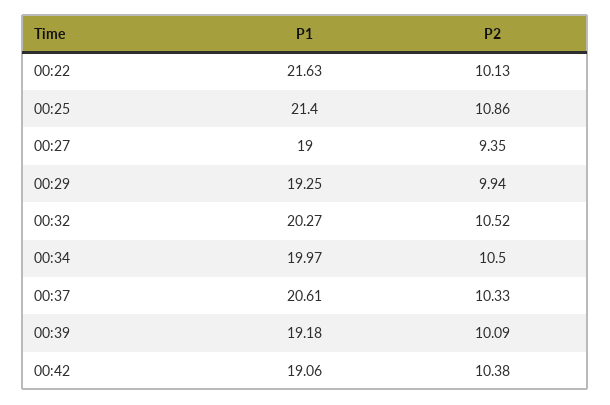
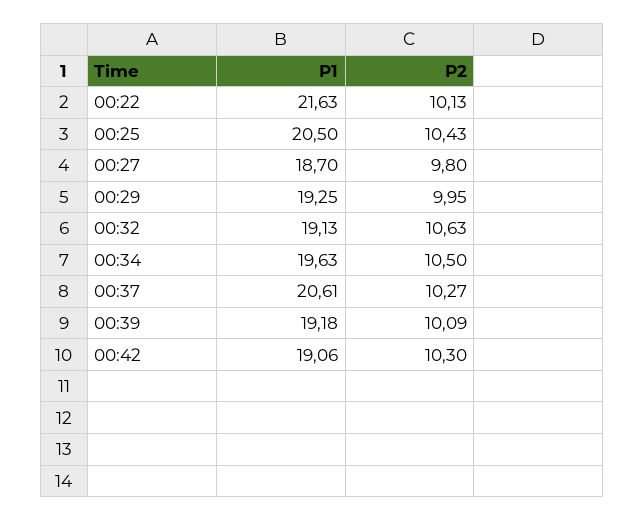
P1, 00:25: 21.4 -> 20.5
P2, 00:25: 10.86 -> 10.43
P1, 00:27: 19 -> 18.7
P2, 00:27: 9.35 -> 9.8
P2, 00:29: 9.94 -> 9.95
P1, 00:32: 20.27 -> 19.13
P2, 00:32: 10.52 -> 10.63
P1, 00:34: 19.97 -> 19.63
P2, 00:37: 10.33 -> 10.27
P2, 00:42: 10.38 -> 10.3

